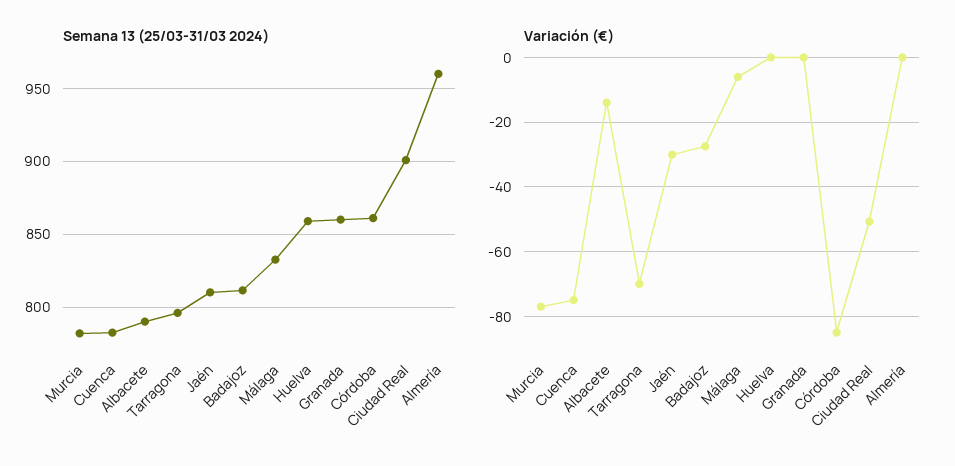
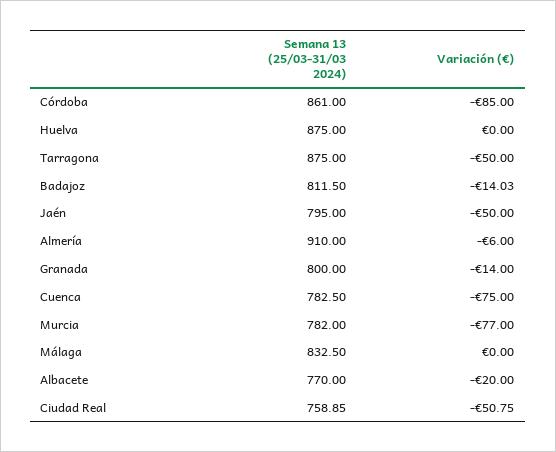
Semana 13 (25/03-31/03 2024), Albacete: 790 -> 770
Semana 13 (25/03-31/03 2024), Tarragona: 795 -> 875
Semana 13 (25/03-31/03 2024), Jaén: 810 -> 795
Semana 13 (25/03-31/03 2024), Huelva: 860 -> 875
Semana 13 (25/03-31/03 2024), Granada: 860 -> 800
Semana 13 (25/03-31/03 2024), Ciudad Real: 900 -> 758.85
Semana 13 (25/03-31/03 2024), Almería: 960 -> 910
Variación (€), Albacete: -14 -> -20
Variación (€), Tarragona: -70 -> -50
Variación (€), Jaén: -30 -> -50
Variación (€), Badajoz: -28 -> -14.03
Variación (€), Málaga: -6 -> 0
Variación (€), Granada: 0 -> -14
Variación (€), Almería: 0 -> -6

